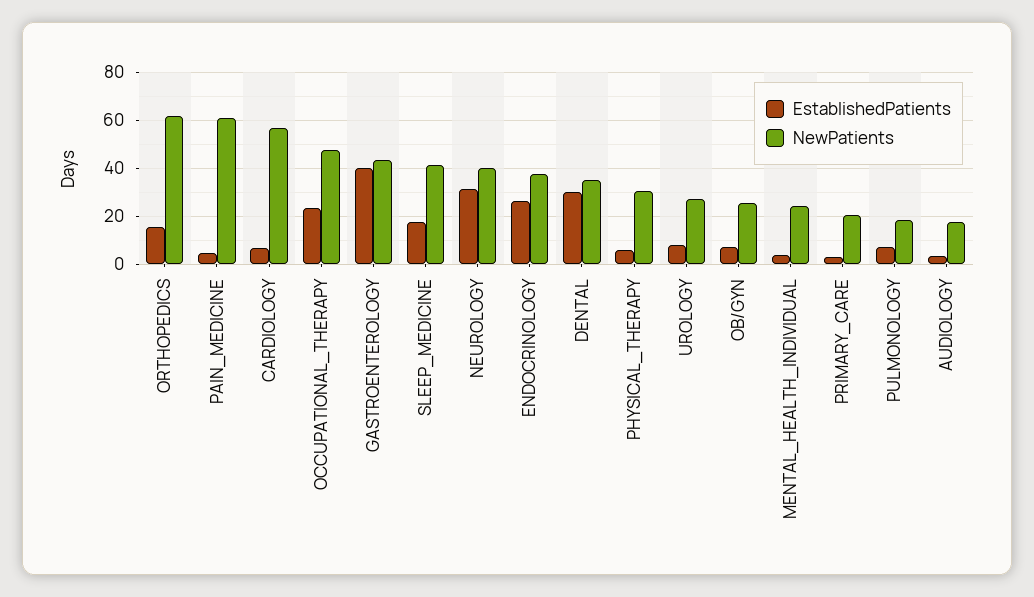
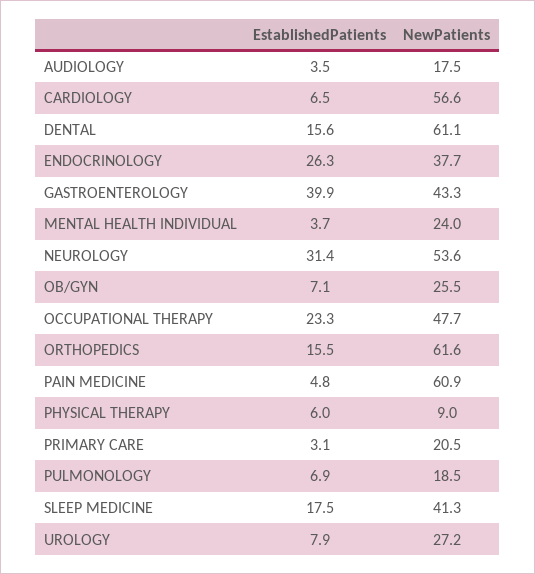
NewPatients, NEUROLOGY: 40 -> 53.6
EstablishedPatients, DENTAL: 30 -> 15.6
NewPatients, DENTAL: 35 -> 61.1
NewPatients, PHYSICAL_THERAPY: 30 -> 9

